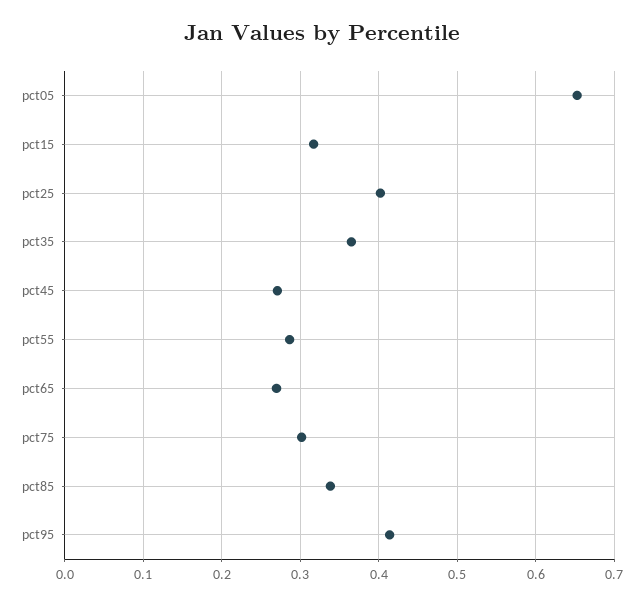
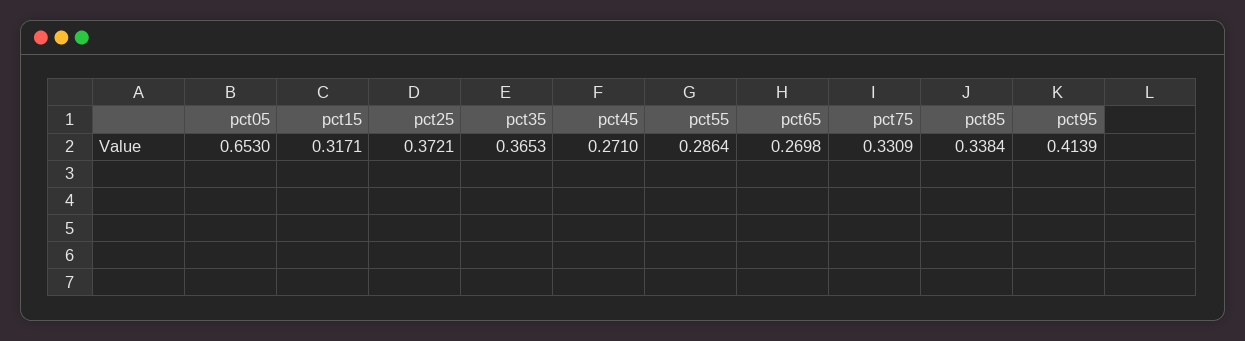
pct25: 0.4 -> 0.3721
pct75: 0.3 -> 0.3309

